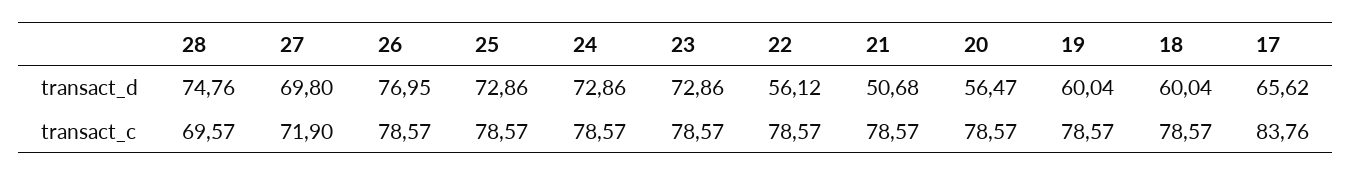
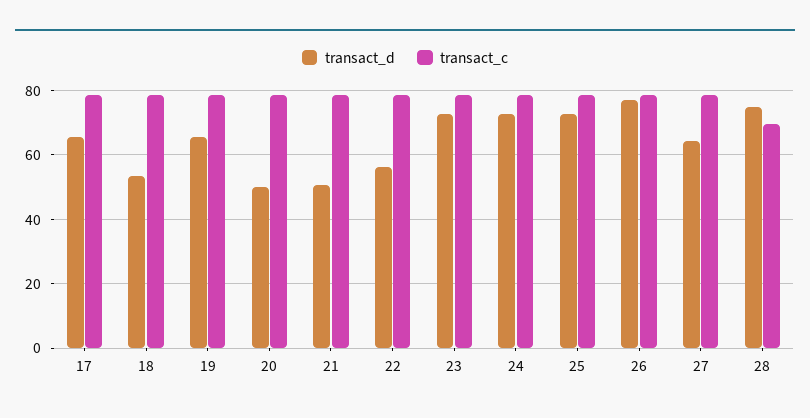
transact_d, 27: 69.8 -> 64
transact_d, 20: 56.47 -> 50
transact_d, 19: 60.04 -> 66
transact_d, 18: 60.04 -> 54
transact_c, 27: 71.9 -> 78
transact_c, 17: 83.76 -> 78

